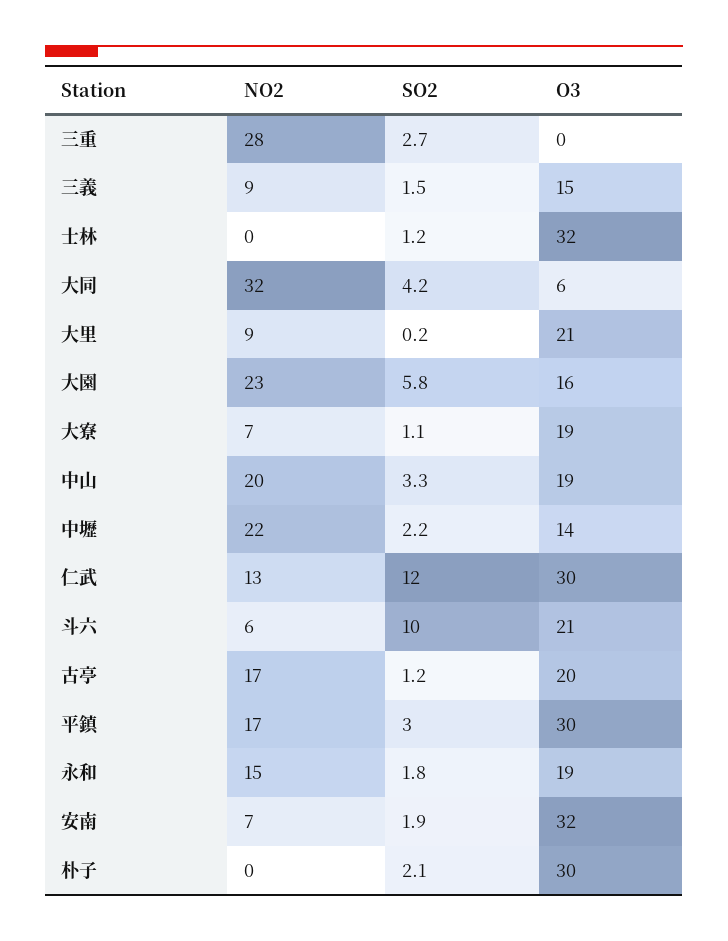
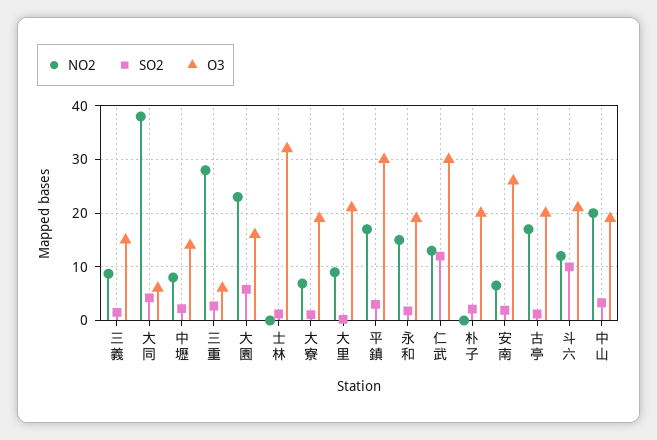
O3, 三重: 0 -> 6
NO2, 大同: 32 -> 38
NO2, 中壢: 22 -> 8
NO2, 斗六: 6 -> 12
O3, 安南: 32 -> 26
O3, 朴子: 30 -> 20

